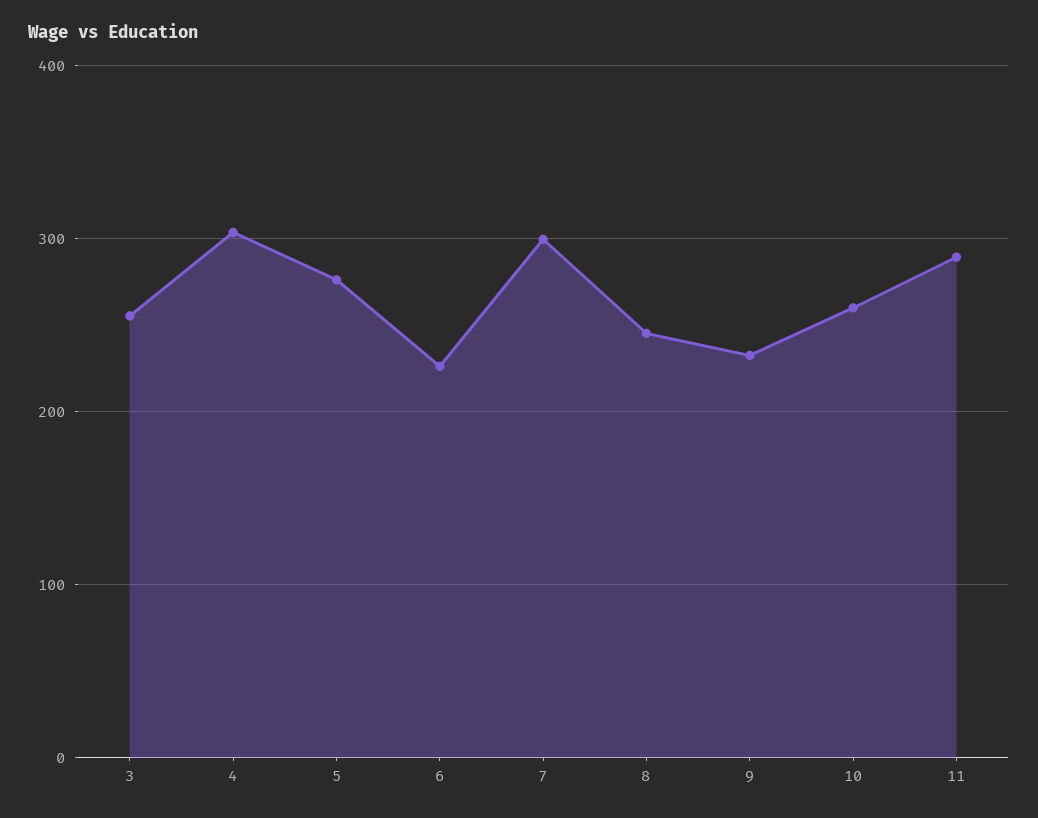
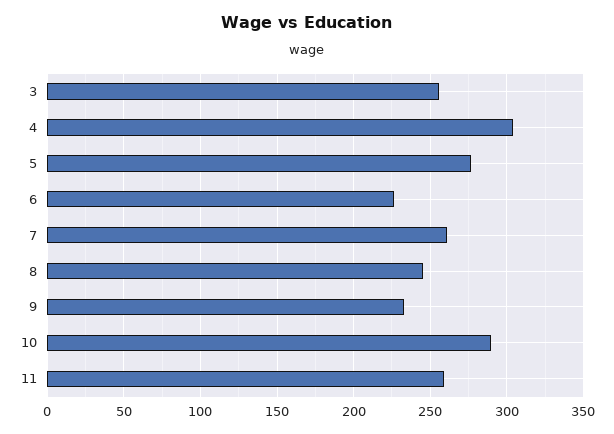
7: 300 -> 260
10: 260 -> 290
11: 290 -> 260

